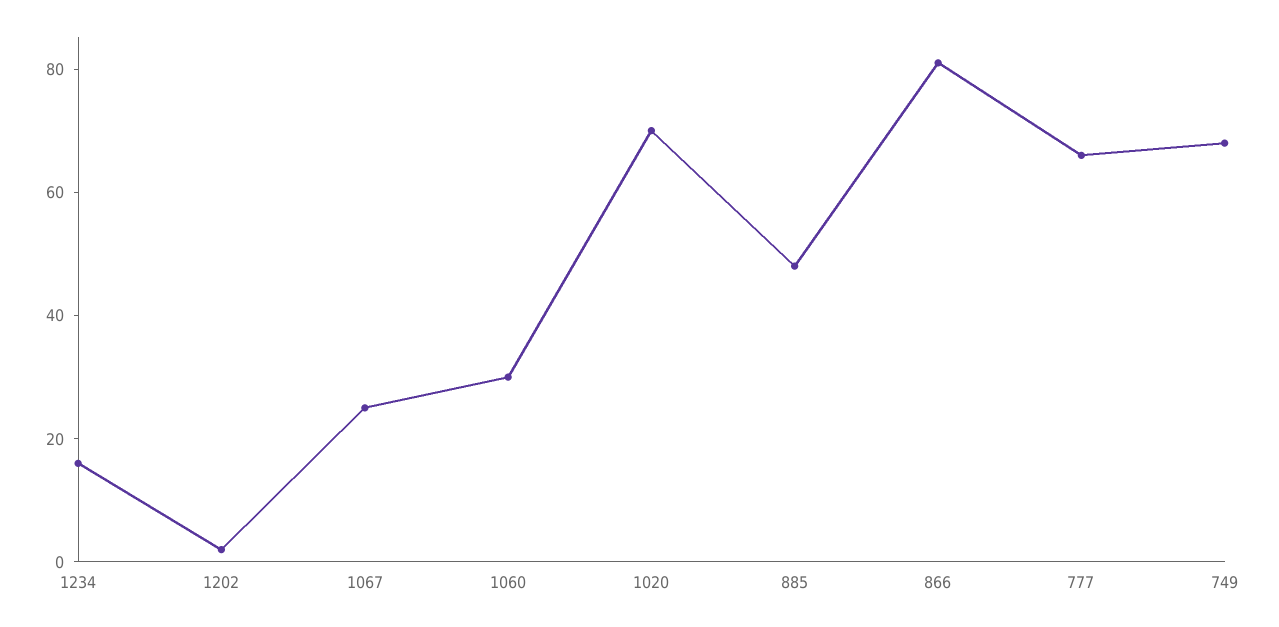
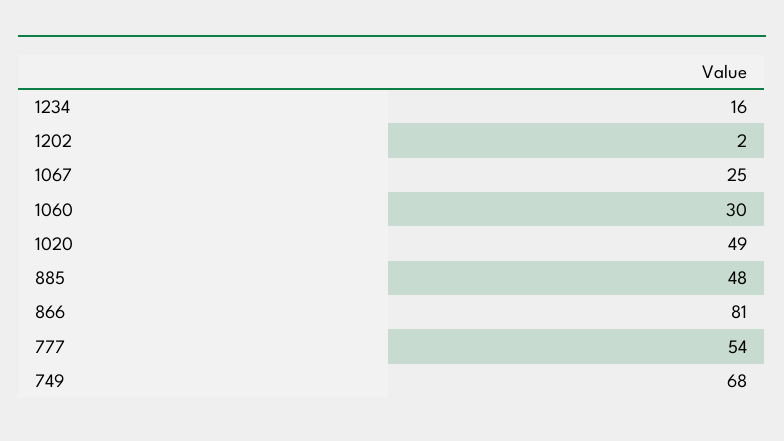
1020: 70 -> 49
777: 65 -> 54

